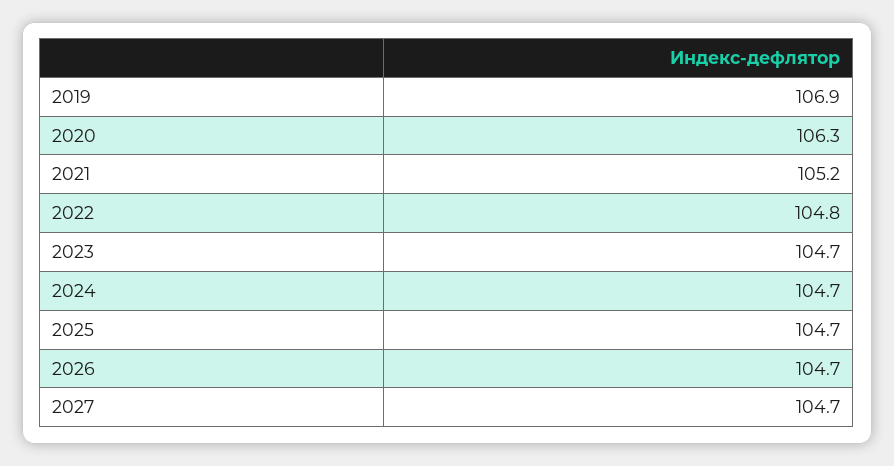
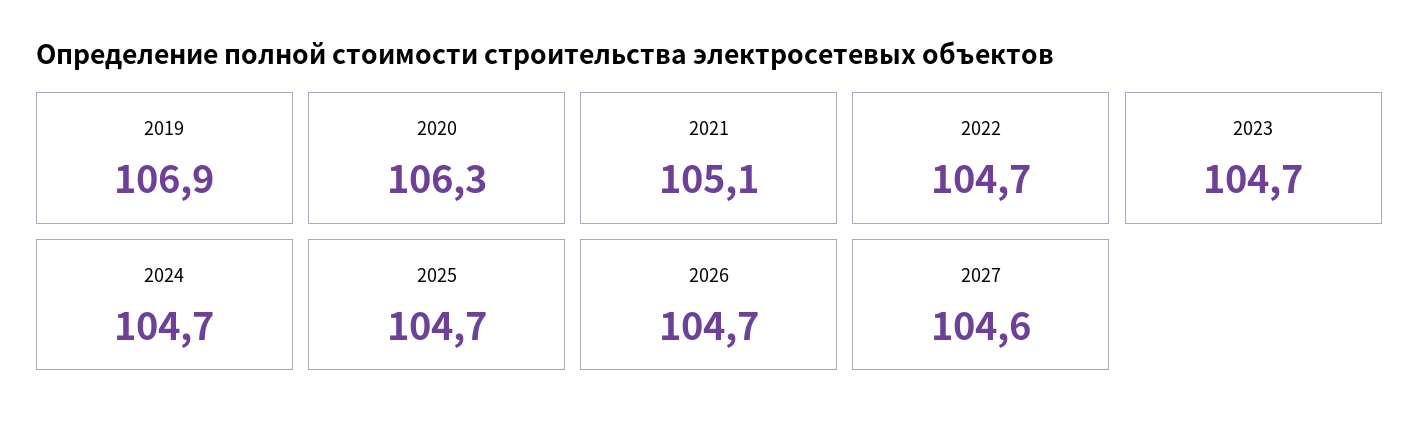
2021: 105.2 -> 105.1
2022: 104.8 -> 104.7
2027: 104.7 -> 104.6

